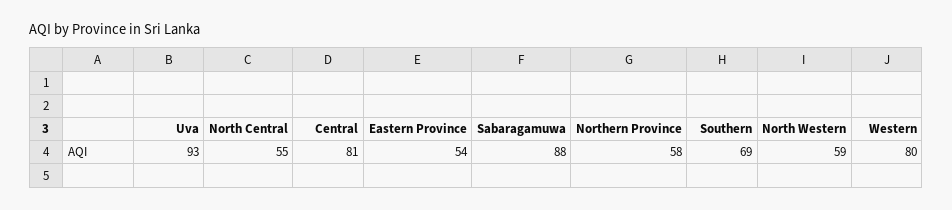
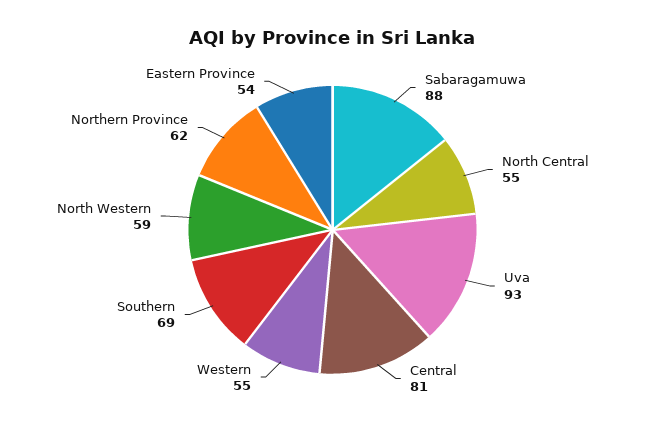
Northern Province: 58 -> 62
Western: 80 -> 55

